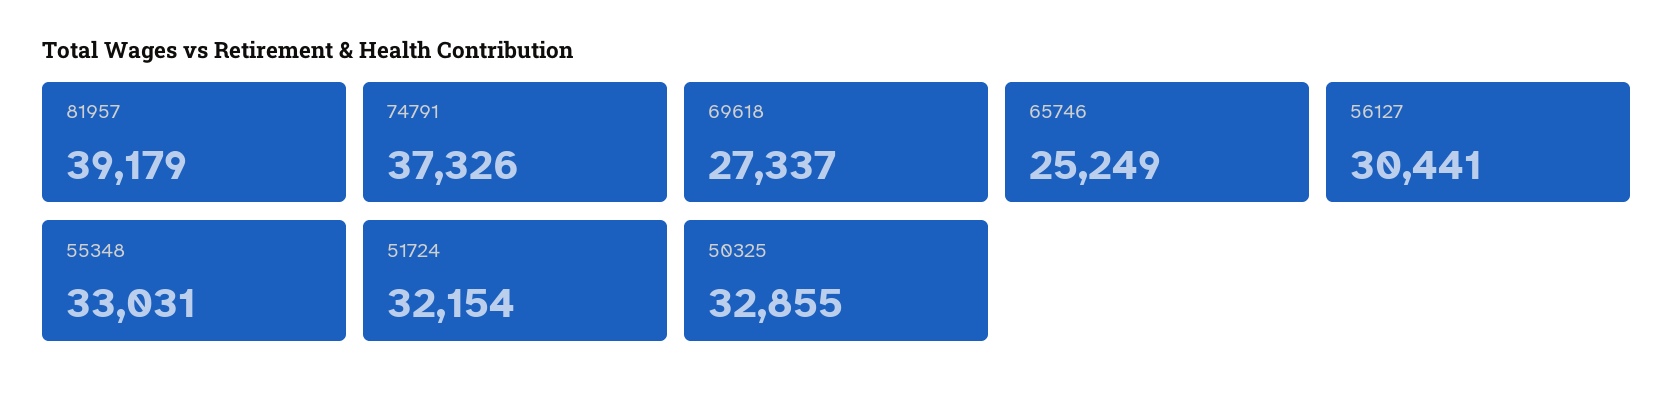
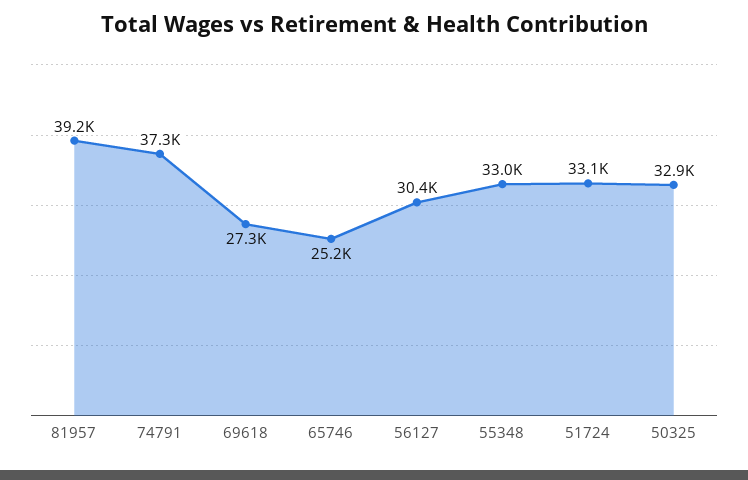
51724: 32154 -> 33100

